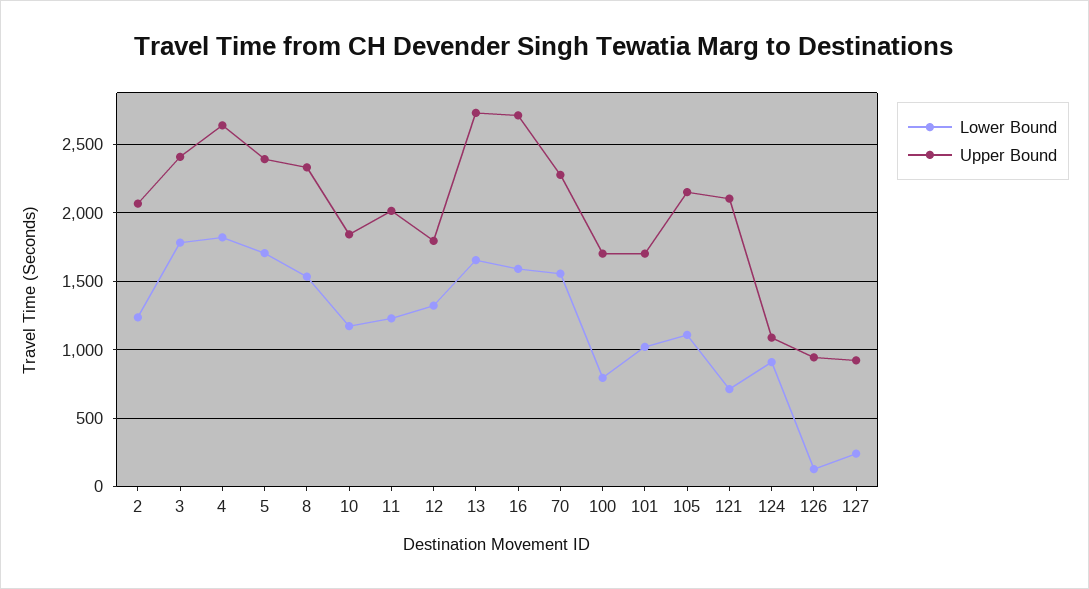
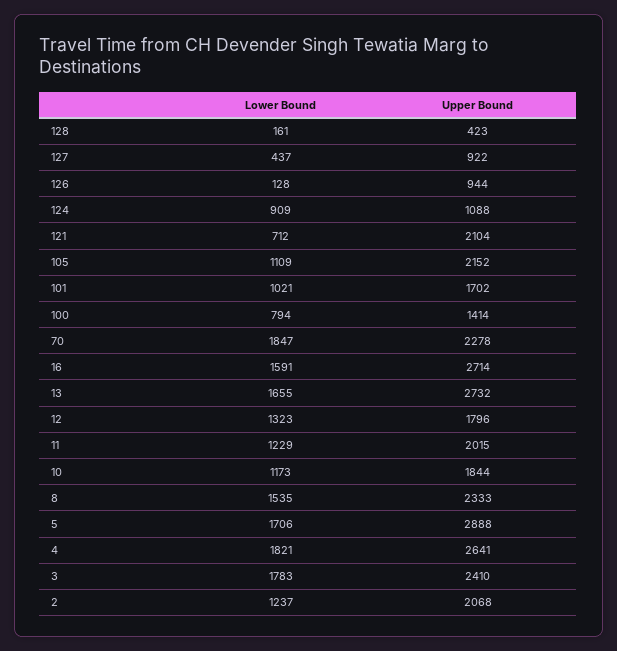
Upper Bound, 5: 2400 -> 2888
Lower Bound, 70: 1550 -> 1847
Upper Bound, 100: 1700 -> 1414
Lower Bound, 127: 250 -> 437
Lower Bound, 128: none -> 161
Upper Bound, 128: none -> 423

